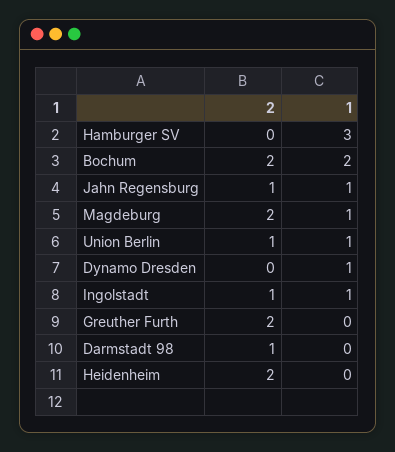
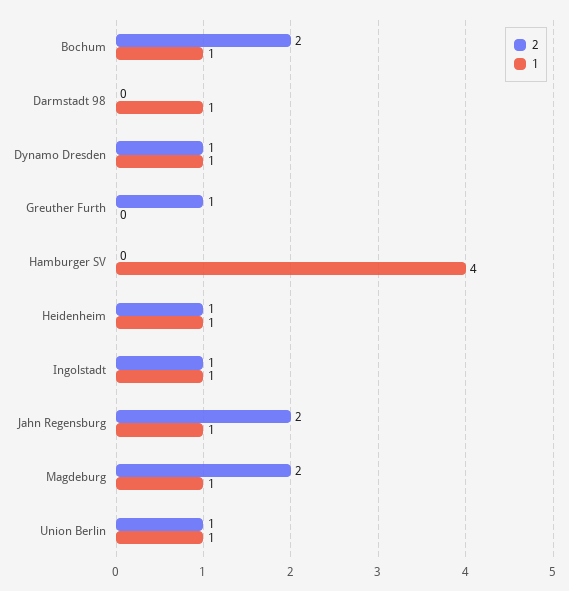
1, Hamburger SV: 3 -> 4
1, Bochum: 2 -> 1
2, Jahn Regensburg: 1 -> 2
2, Dynamo Dresden: 0 -> 1
2, Greuther Furth: 2 -> 1
2, Darmstadt 98: 1 -> 0
1, Darmstadt 98: 0 -> 1
2, Heidenheim: 2 -> 1
1, Heidenheim: 0 -> 1

